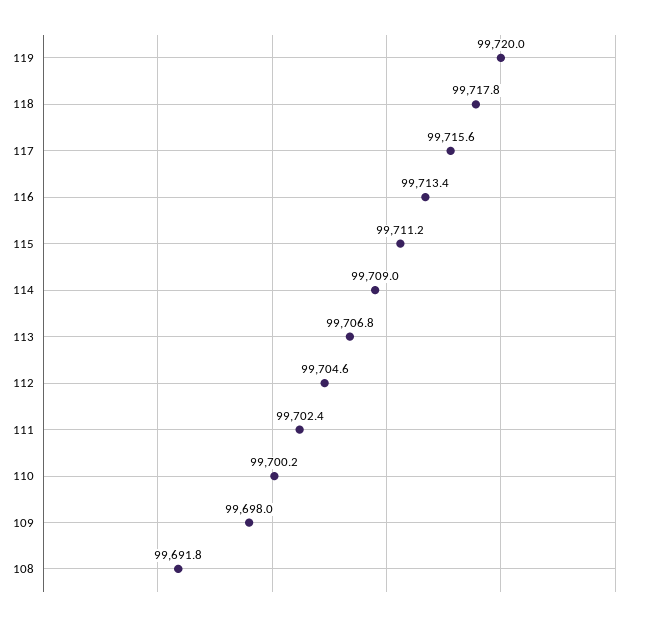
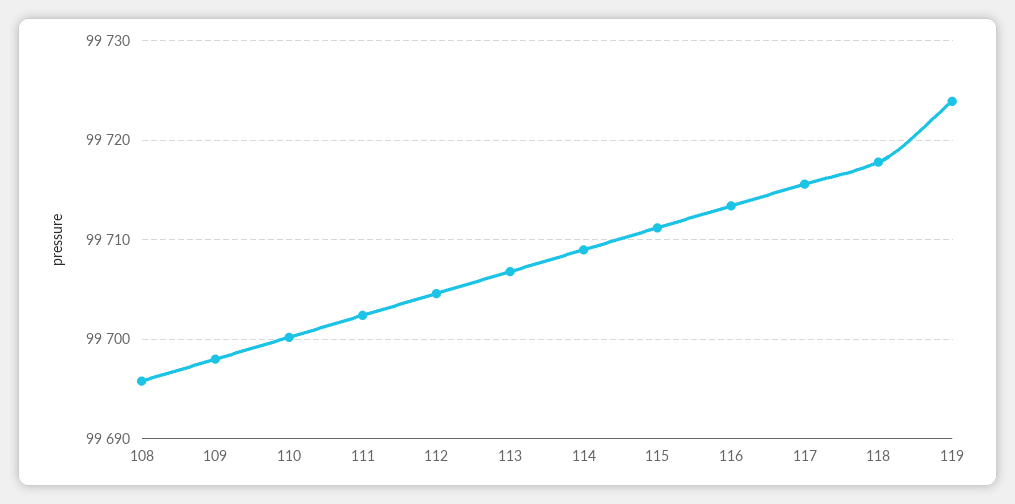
119: 99720 -> 99724
108: 99691.8 -> 99696

